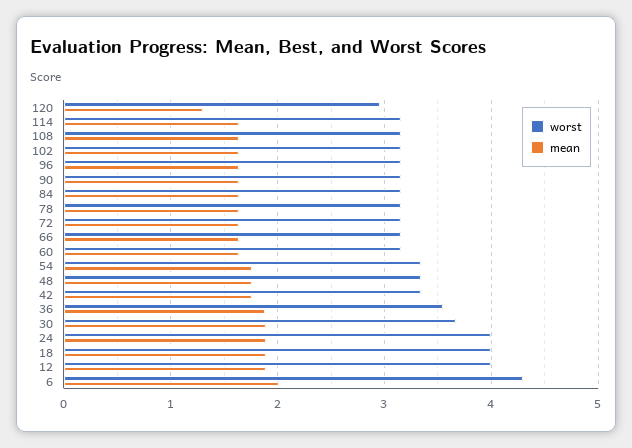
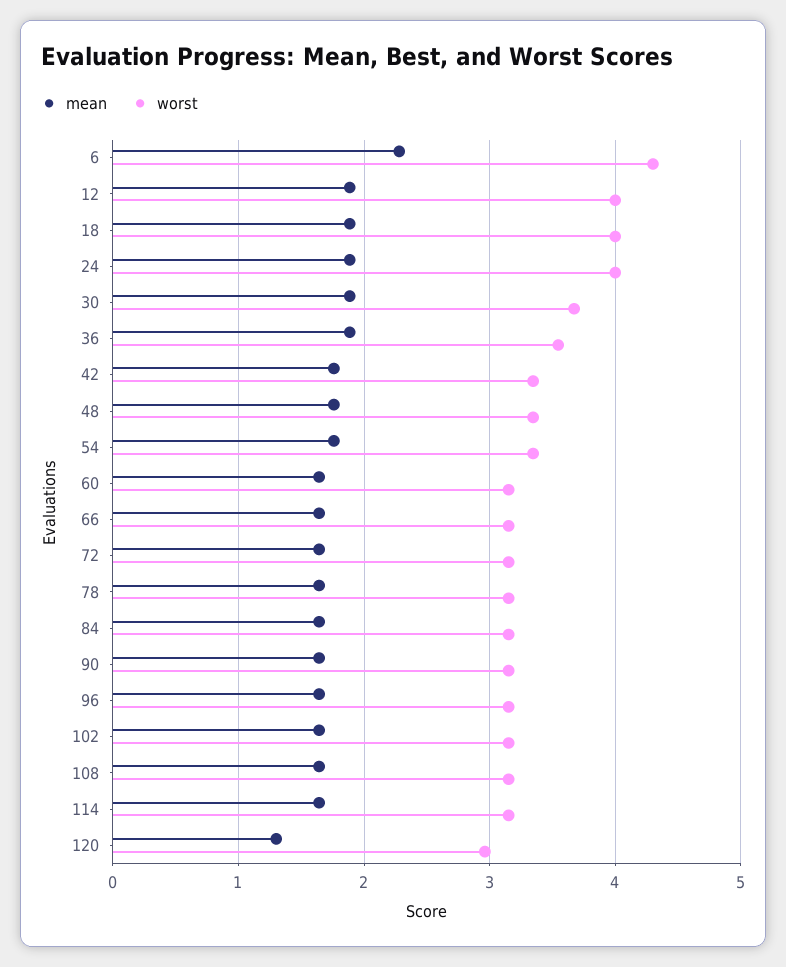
mean, 6: 2 -> 2.3

